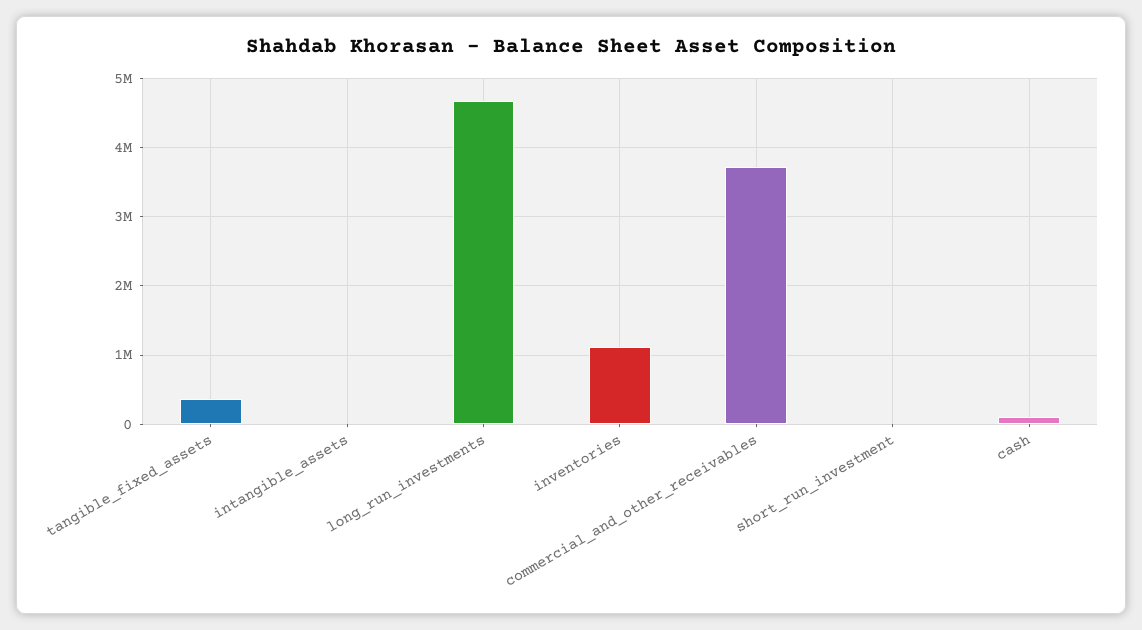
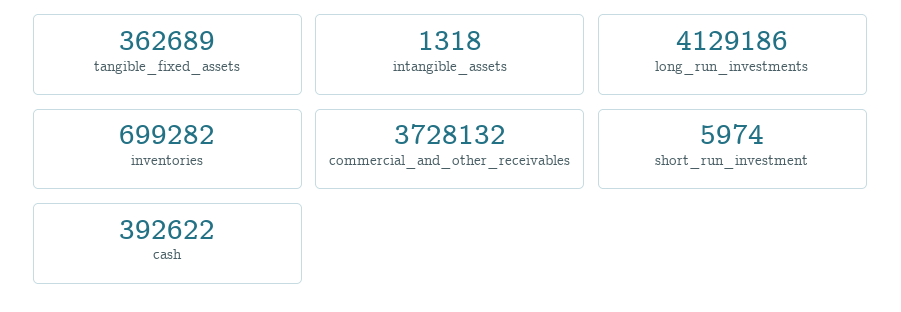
long_run_investments: 4700000 -> 4129186
inventories: 1100000 -> 699282
cash: 100000 -> 392622

